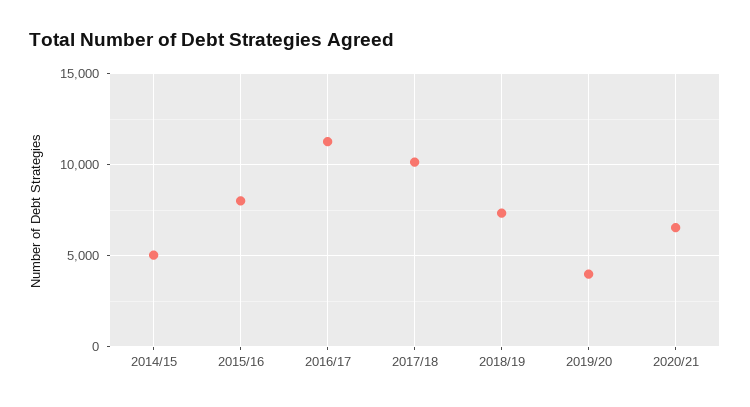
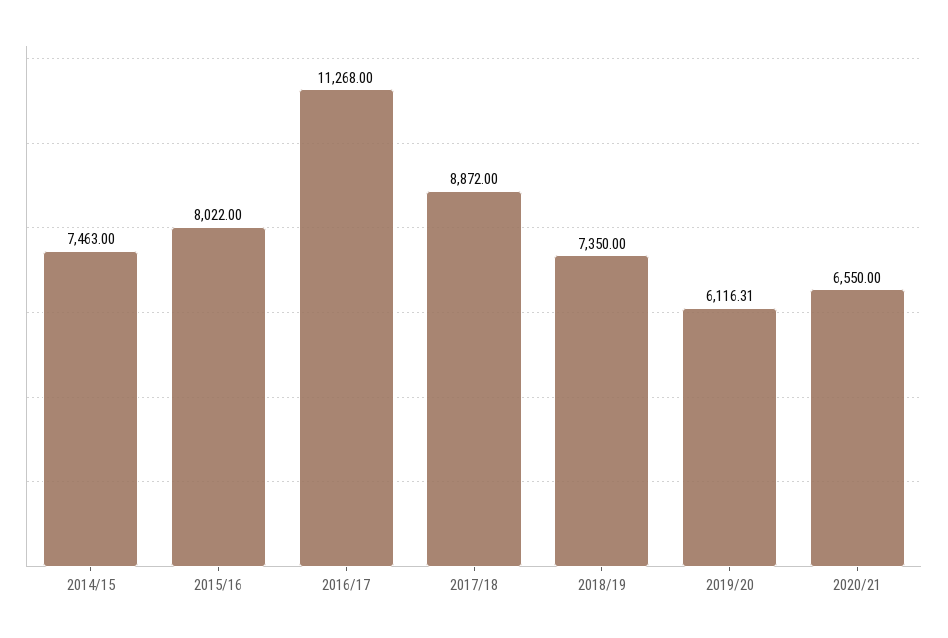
2014/15: 5000 -> 7463
2017/18: 10000 -> 8872
2019/20: 4000 -> 6116.31

